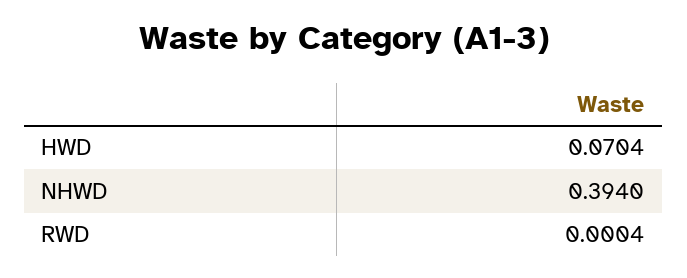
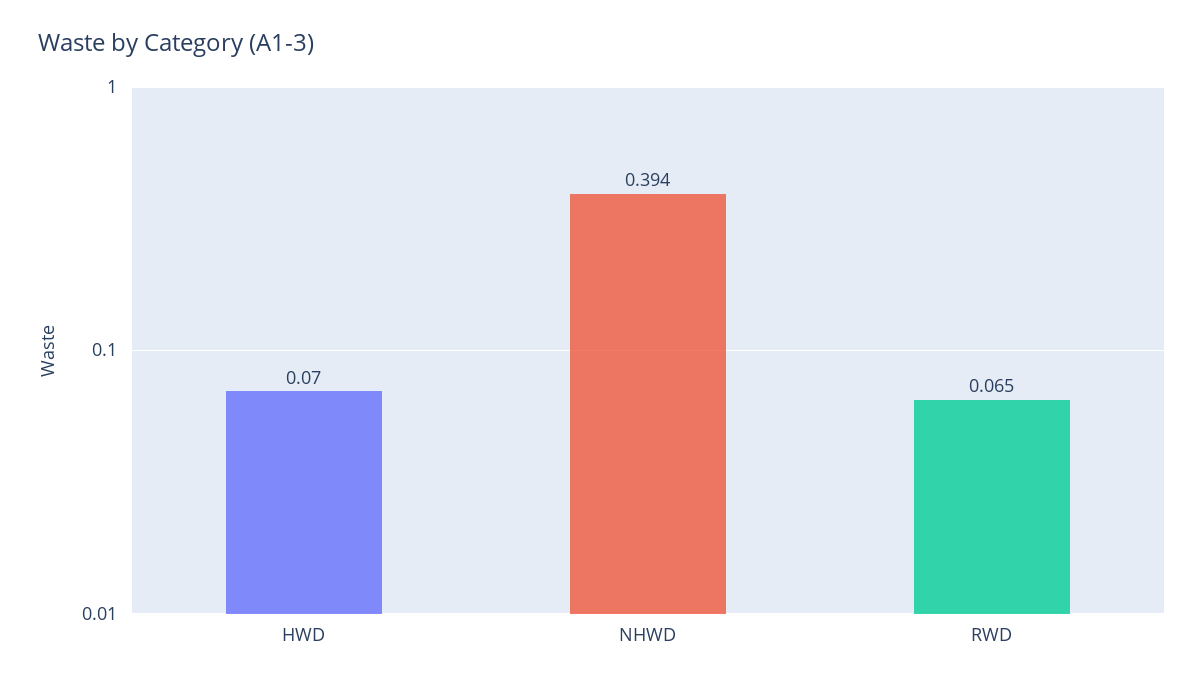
RWD: 0.0004 -> 0.065

